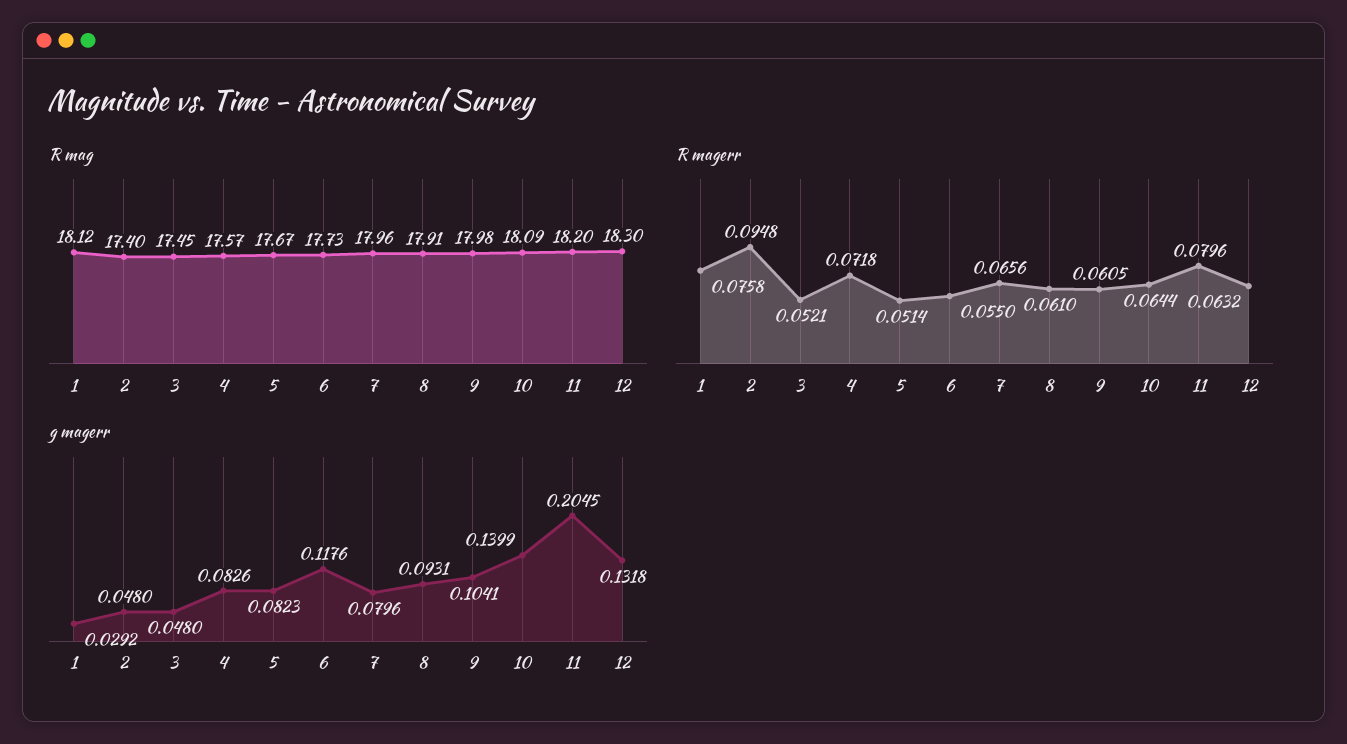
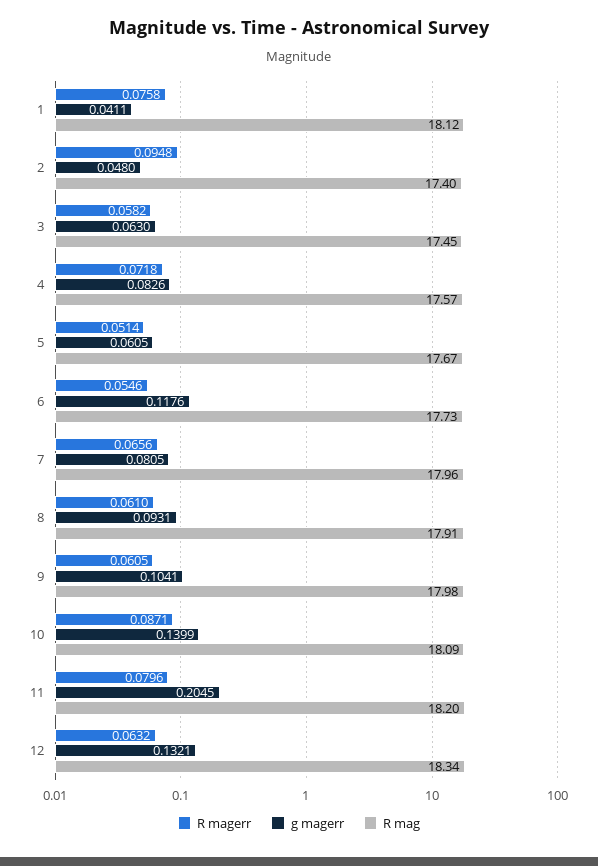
R mag, 12: 18.3 -> 18.34
R magerr, 3: 0.0521 -> 0.0582
R magerr, 6: 0.055 -> 0.0546
R magerr, 10: 0.0644 -> 0.0871
g magerr, 1: 0.0292 -> 0.0411
g magerr, 3: 0.048 -> 0.063
g magerr, 5: 0.0823 -> 0.0605
g magerr, 7: 0.0796 -> 0.0805
g magerr, 12: 0.1318 -> 0.1321

